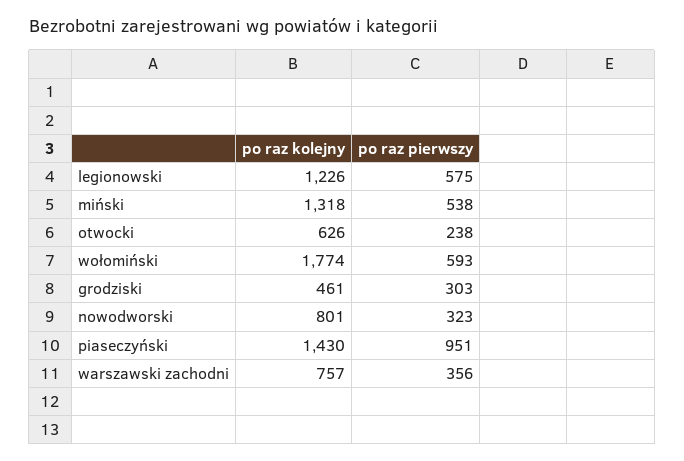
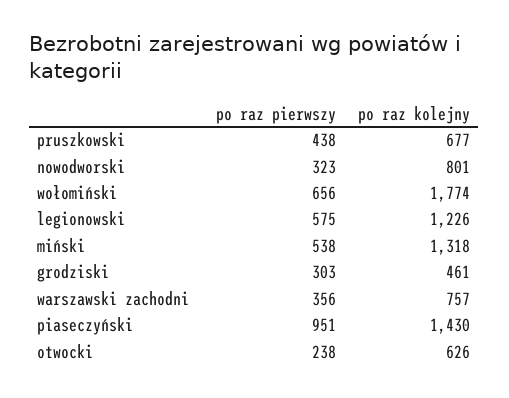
po raz pierwszy, wołomiński: 593 -> 656
po raz pierwszy, pruszkowski: none -> 438
po raz kolejny, pruszkowski: none -> 677

